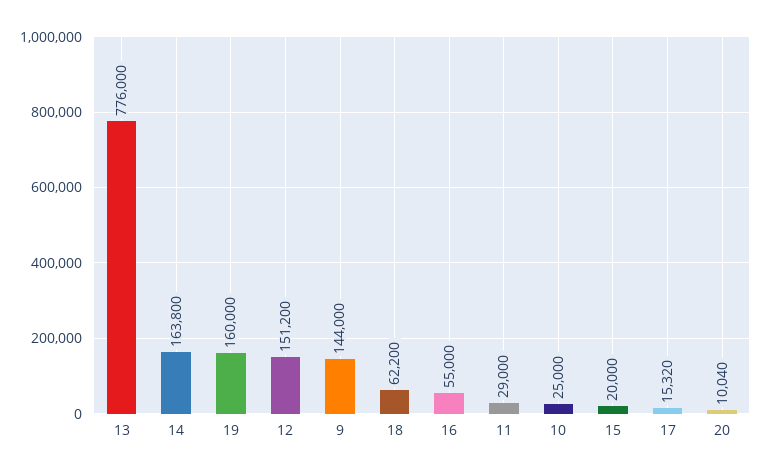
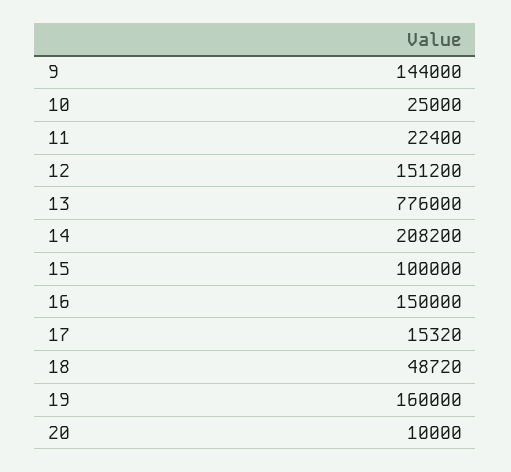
14: 163800 -> 208200
18: 62200 -> 48720
16: 55000 -> 150000
11: 29000 -> 22400
15: 20000 -> 100000
20: 10040 -> 10000

